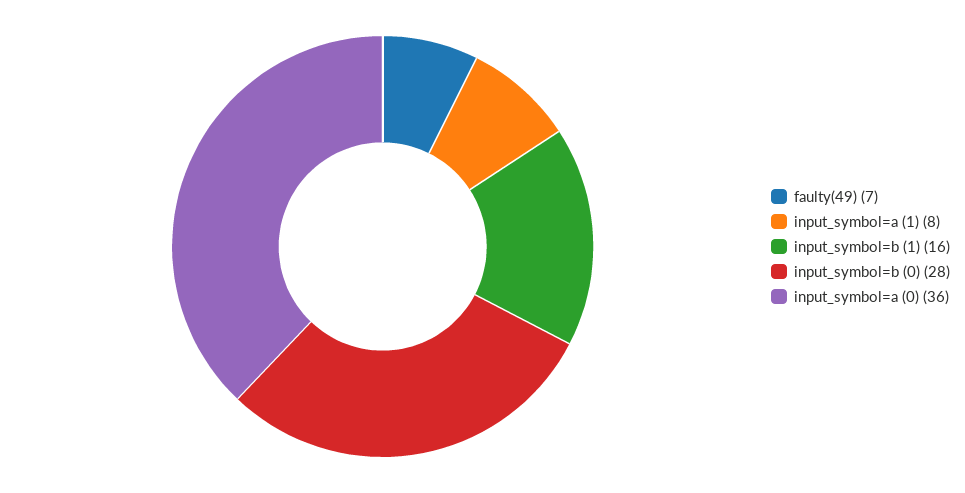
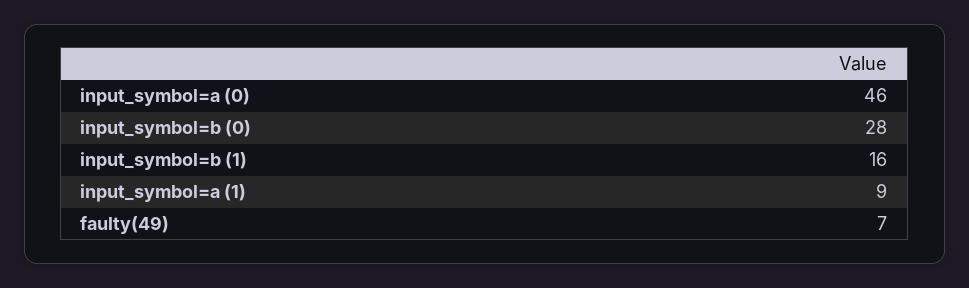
input_symbol=a (1): 8 -> 9
input_symbol=a (0): 36 -> 46

